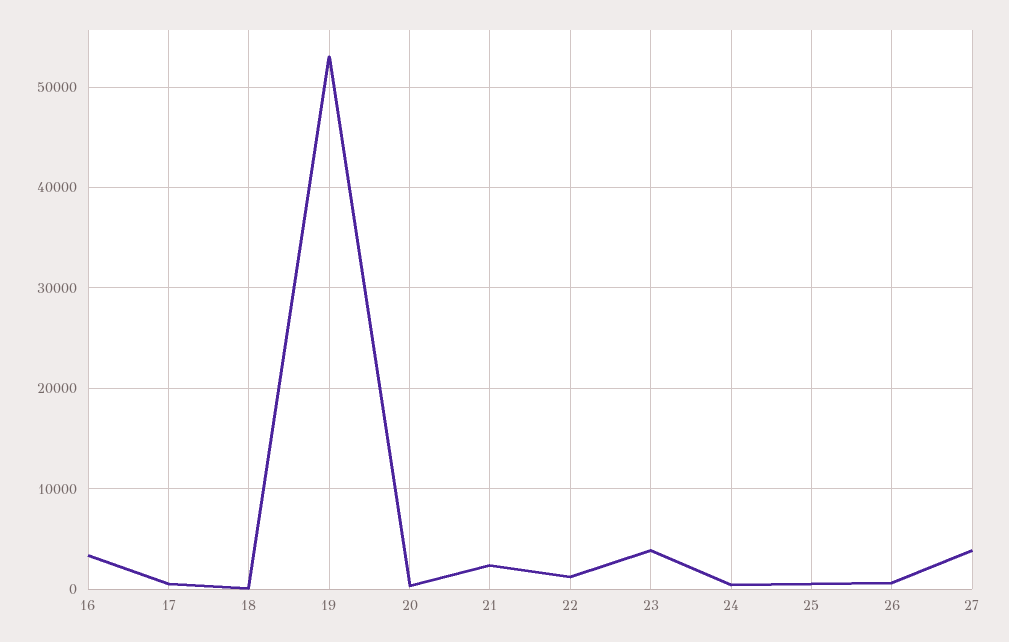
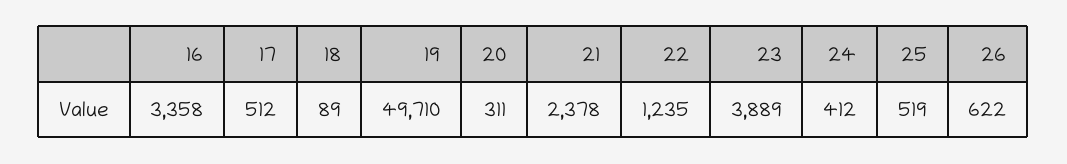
19: 53000 -> 49710
27: 4000 -> none

